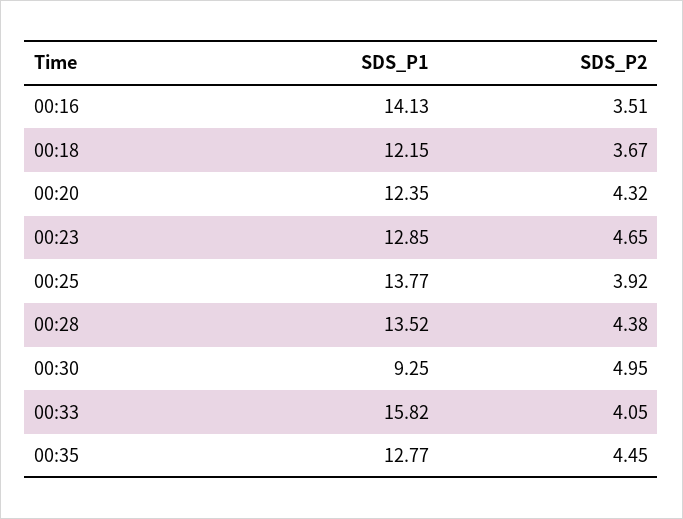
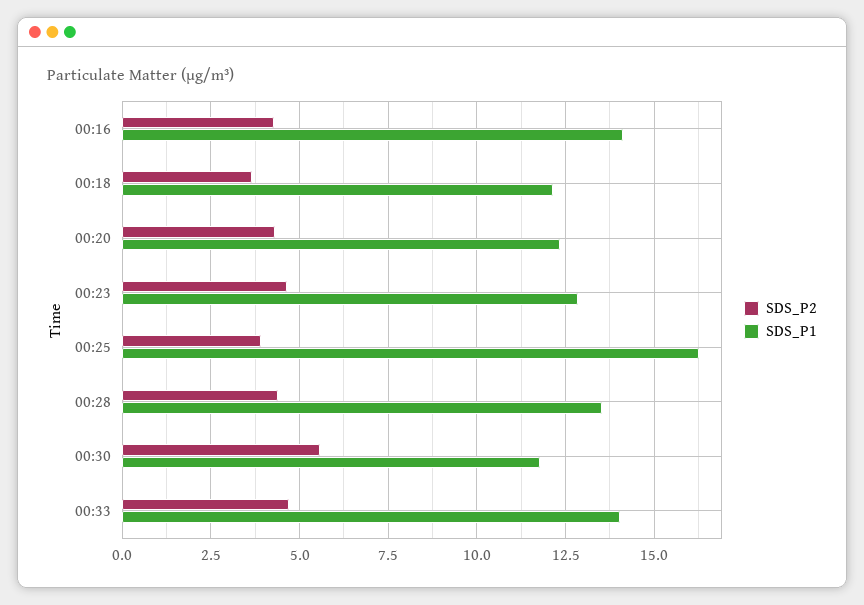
SDS_P2, 00:16: 3.51 -> 4.25
SDS_P1, 00:25: 13.77 -> 16.25
SDS_P1, 00:30: 9.25 -> 11.75
SDS_P2, 00:30: 4.95 -> 5.5
SDS_P1, 00:33: 15.82 -> 14
SDS_P2, 00:33: 4.05 -> 4.75
SDS_P1, 00:35: 12.77 -> none
SDS_P2, 00:35: 4.45 -> none

